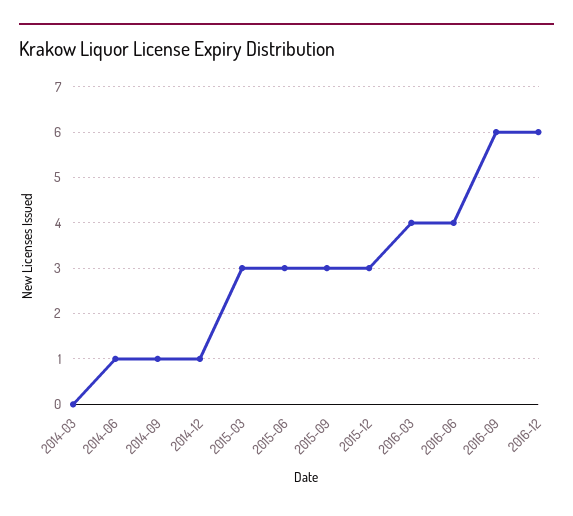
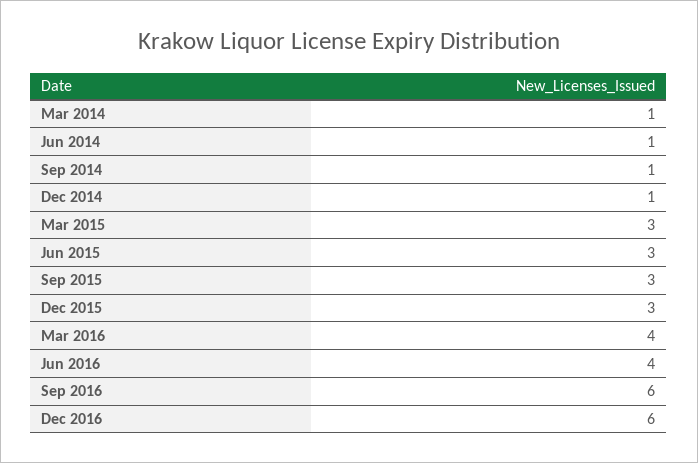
2014-03: 0 -> 1

